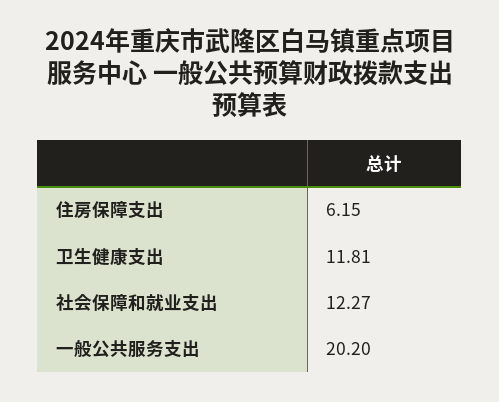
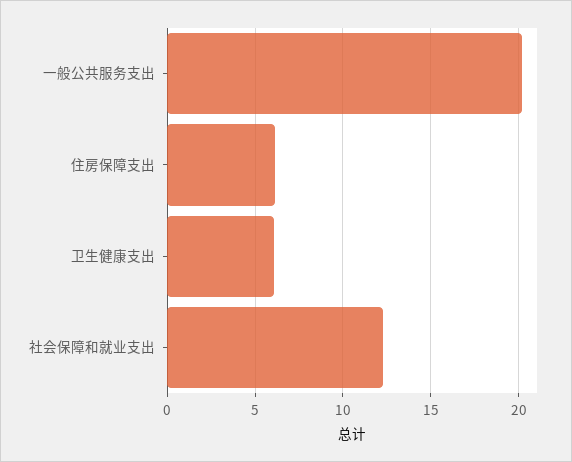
卫生健康支出: 11.81 -> 6

